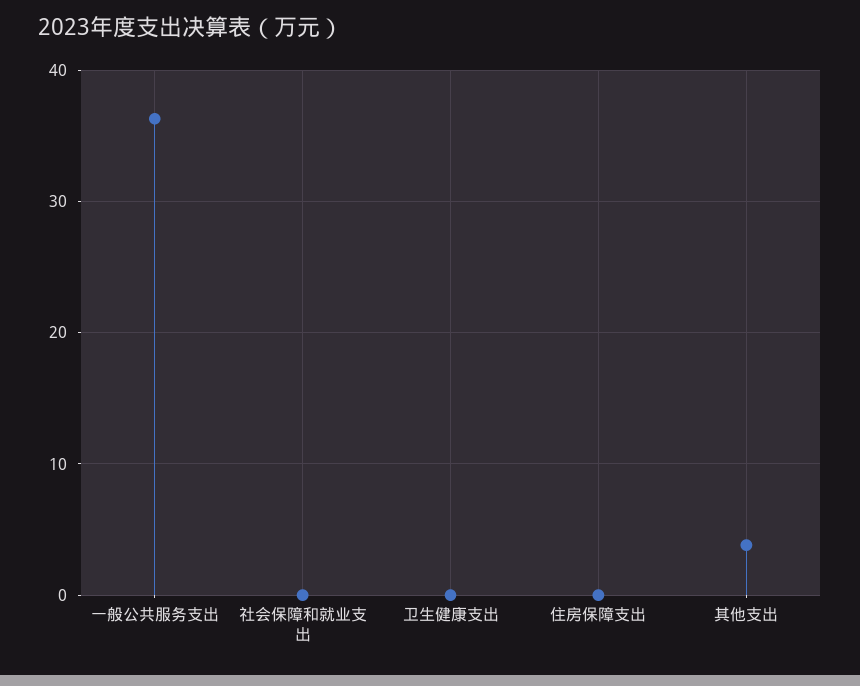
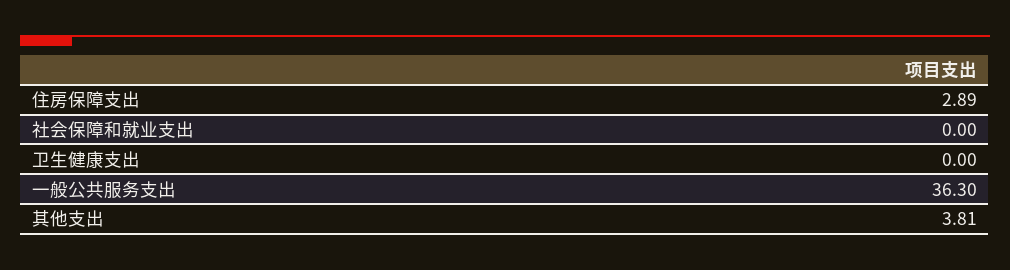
住房保障支出: 0 -> 2.89

